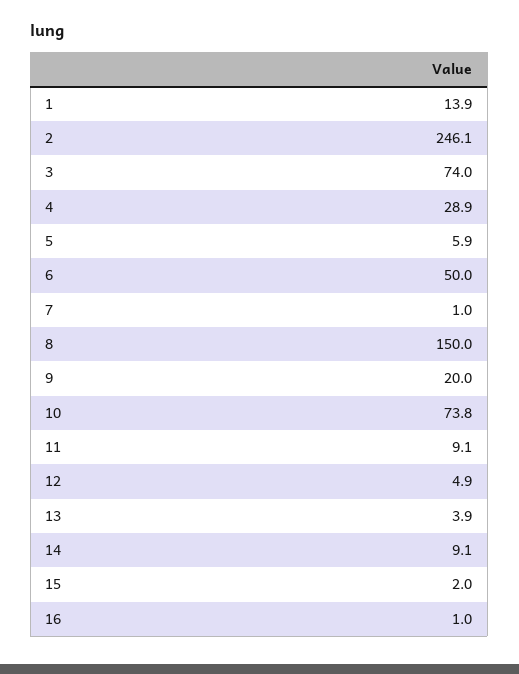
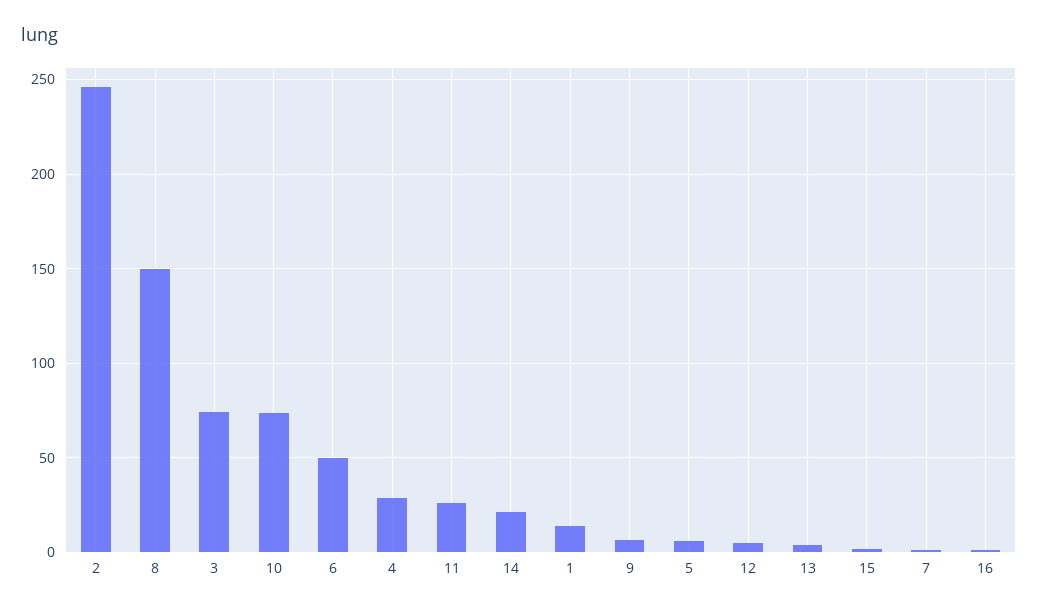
9: 20 -> 5
11: 9.1 -> 25
14: 9.1 -> 20

